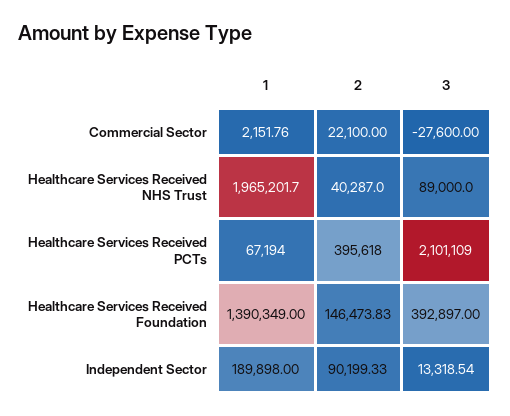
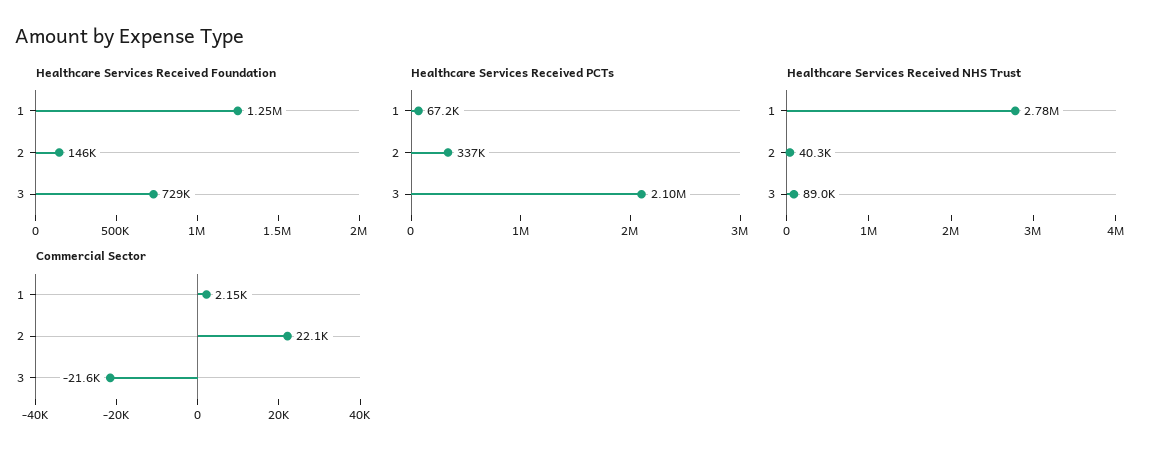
Commercial Sector, 3: -27600 -> -21600
Healthcare Services Received NHS Trust, 1: 1965201.7 -> 2780000
Healthcare Services Received PCTs, 2: 395618 -> 337000
Healthcare Services Received Foundation, 1: 1390349 -> 1250000
Healthcare Services Received Foundation, 3: 392897 -> 729000
Independent Sector, 1: 189898 -> none
Independent Sector, 2: 90199.33 -> none
Independent Sector, 3: 13318.54 -> none

